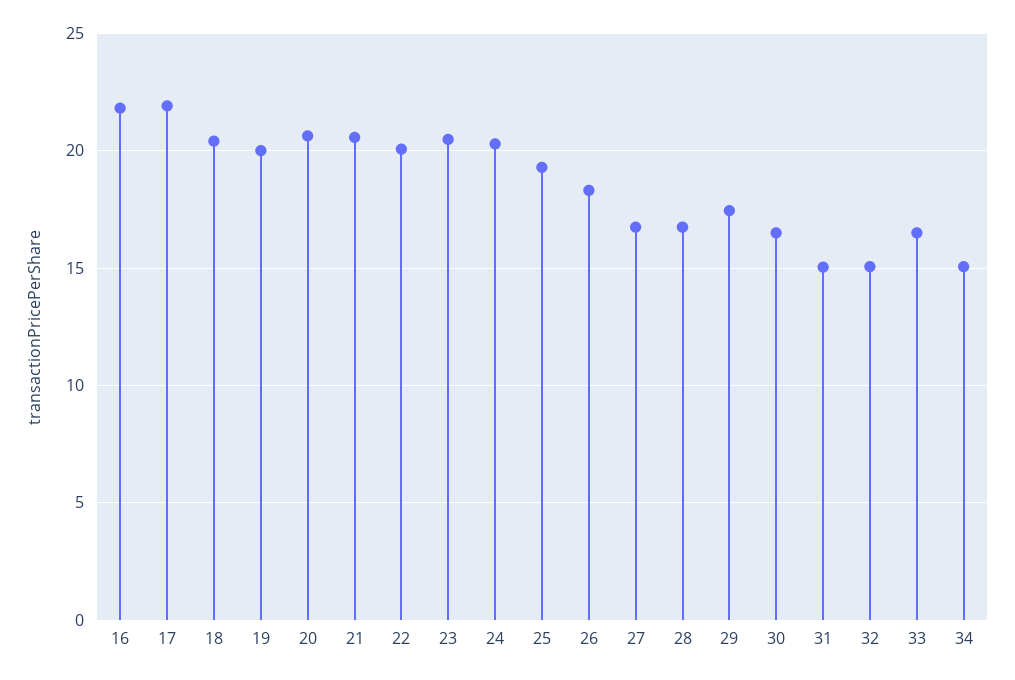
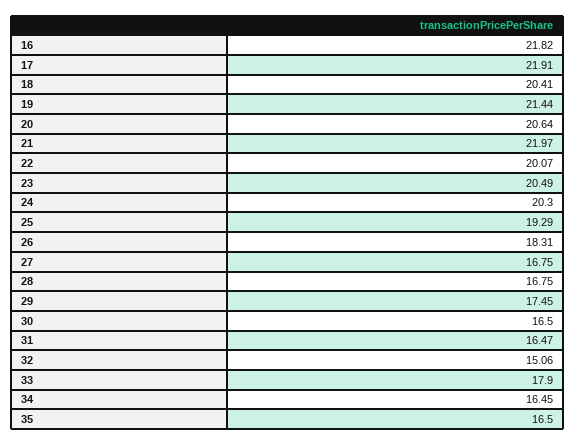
19: 20 -> 21.44
21: 20.5 -> 21.97
31: 15 -> 16.47
33: 16.5 -> 17.9
34: 15 -> 16.45
35: none -> 16.5

